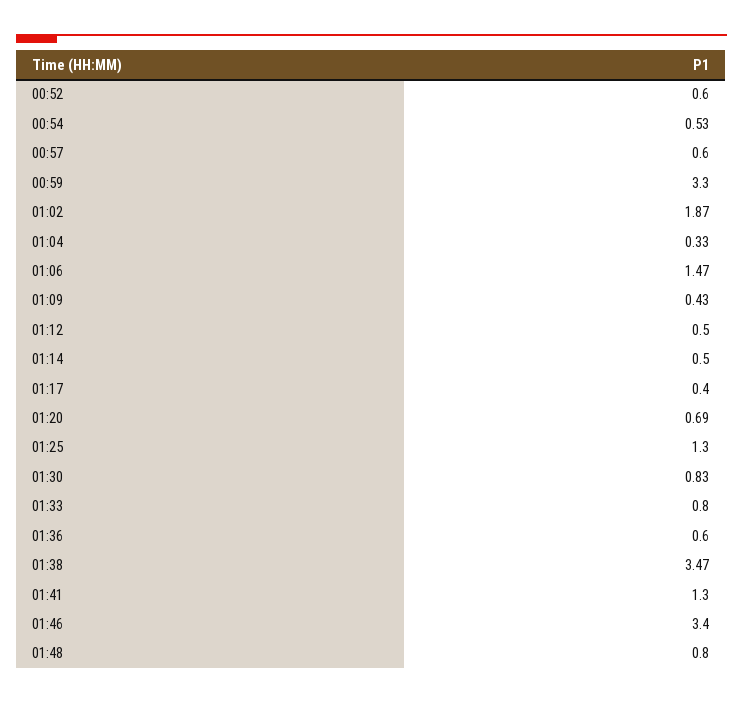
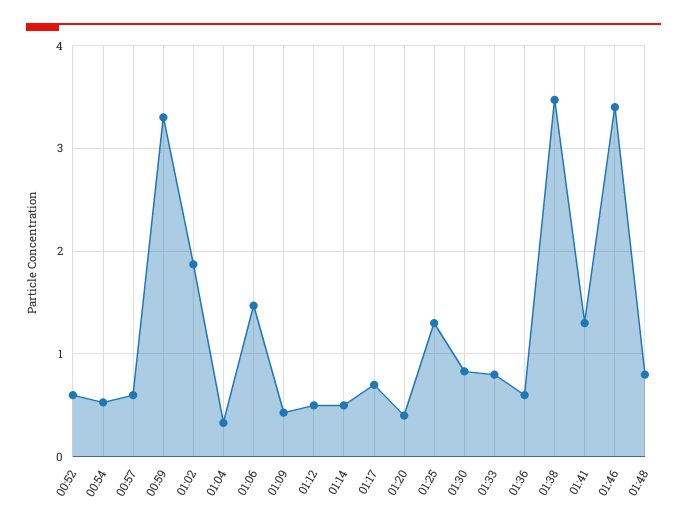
01:17: 0.4 -> 0.7
01:20: 0.69 -> 0.4

